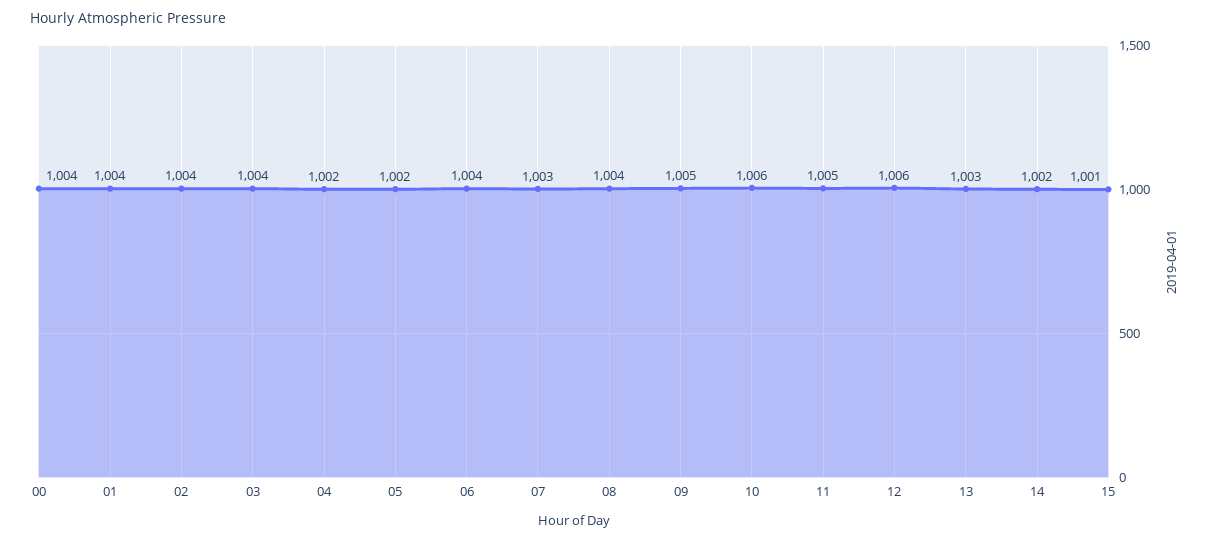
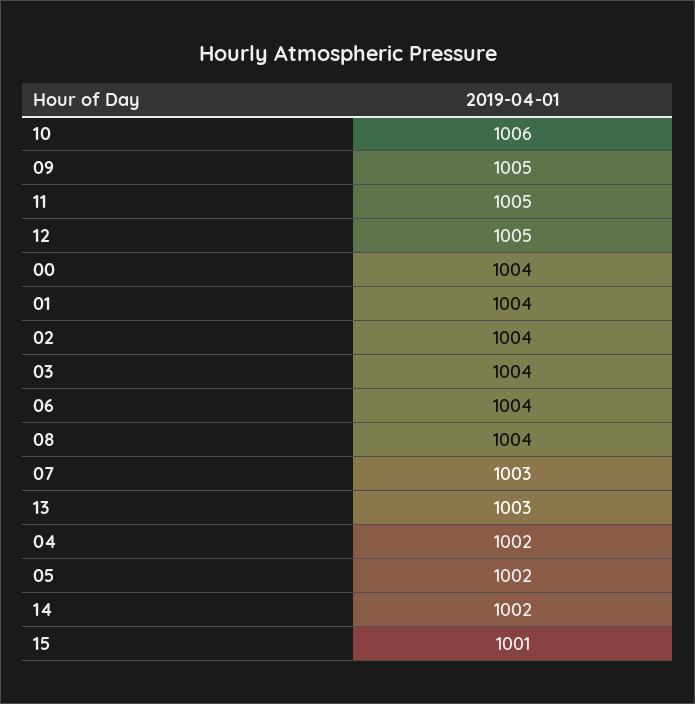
12: 1006 -> 1005

